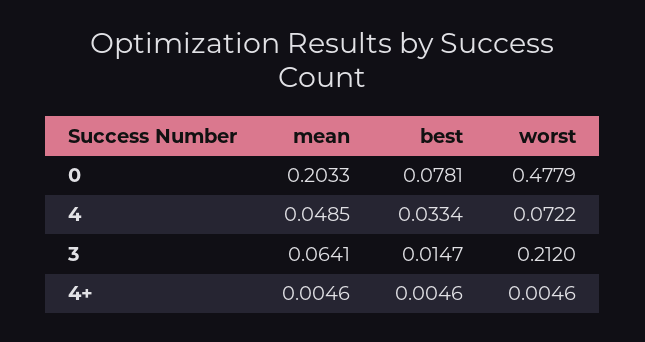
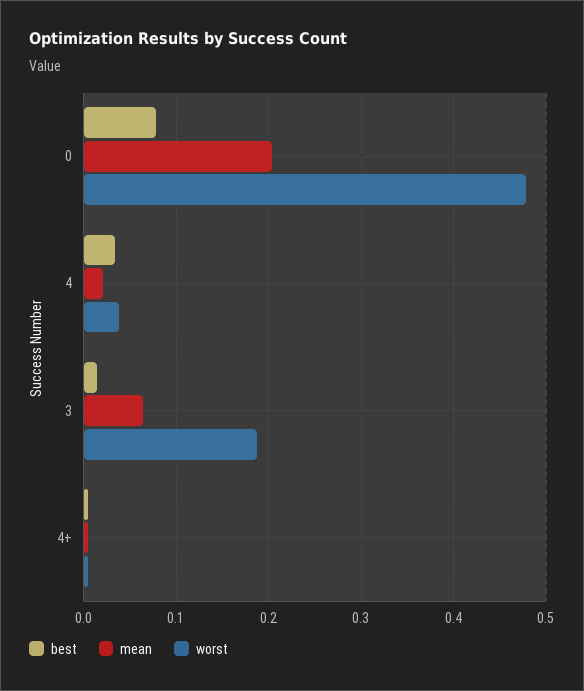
mean, 4: 0.0485 -> 0.02
worst, 4: 0.0722 -> 0.04
worst, 3: 0.212 -> 0.19

